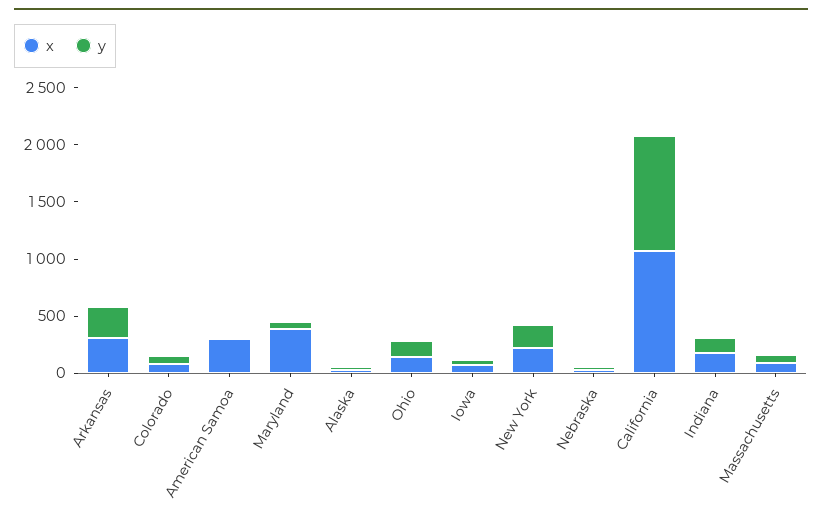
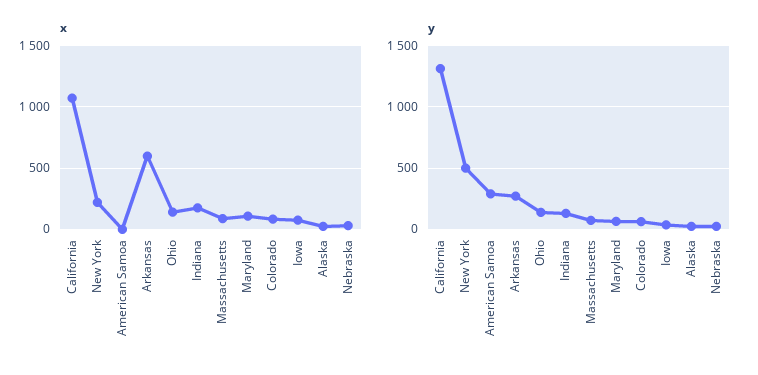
x, Arkansas: 300 -> 600
x, American Samoa: 300 -> 0
y, American Samoa: 0 -> 300
x, Maryland: 400 -> 100
y, New York: 200 -> 500
y, California: 1000 -> 1300

